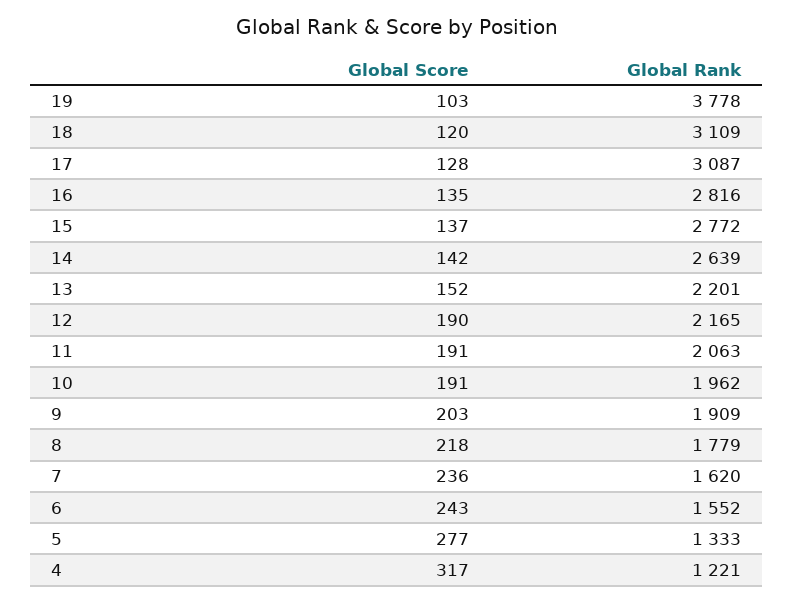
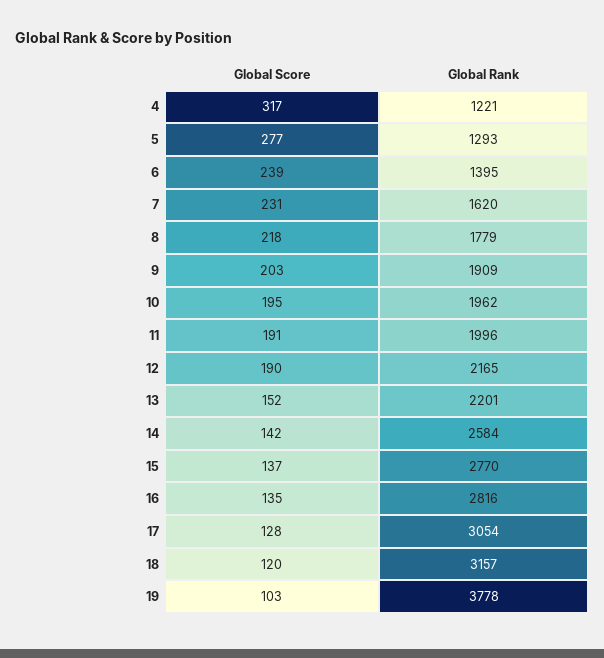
Global Rank, 18: 3109 -> 3157
Global Rank, 17: 3087 -> 3054
Global Rank, 15: 2772 -> 2770
Global Rank, 14: 2639 -> 2584
Global Rank, 11: 2063 -> 1996
Global Score, 10: 191 -> 195
Global Score, 7: 236 -> 231
Global Score, 6: 243 -> 239
Global Rank, 6: 1552 -> 1395
Global Rank, 5: 1333 -> 1293

